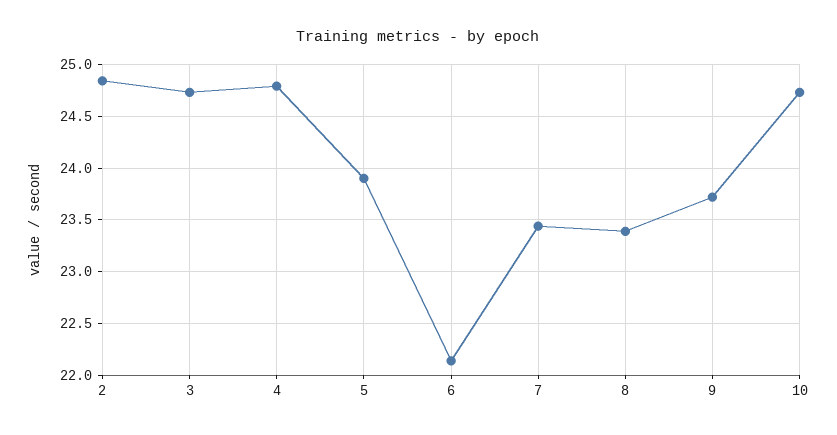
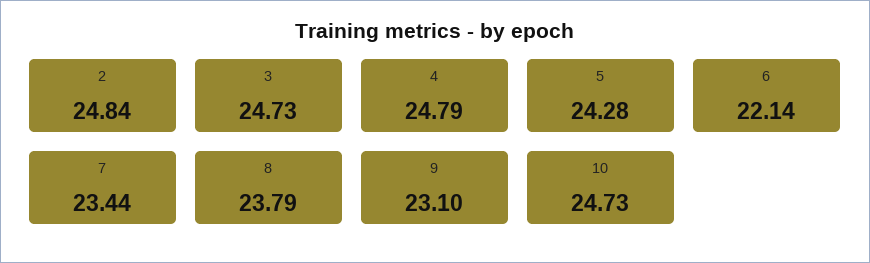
5: 23.9 -> 24.28
8: 23.4 -> 23.79
9: 23.7 -> 23.1

